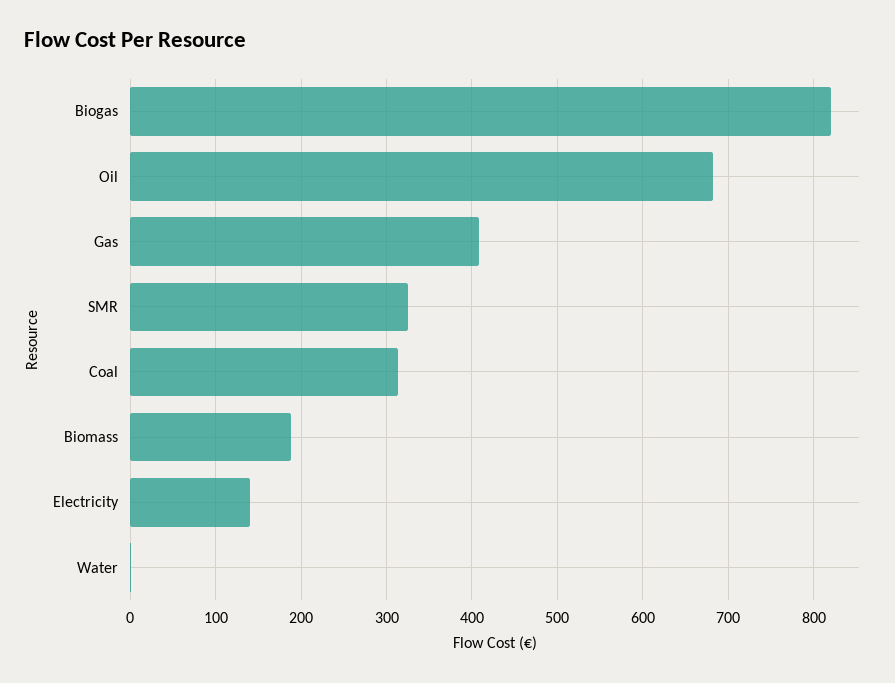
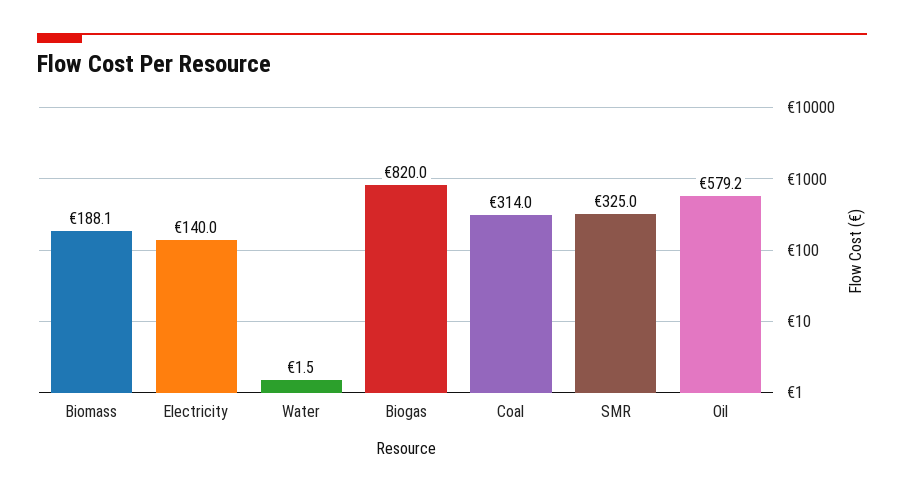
Oil: 680 -> 579.2
Gas: 410 -> none

